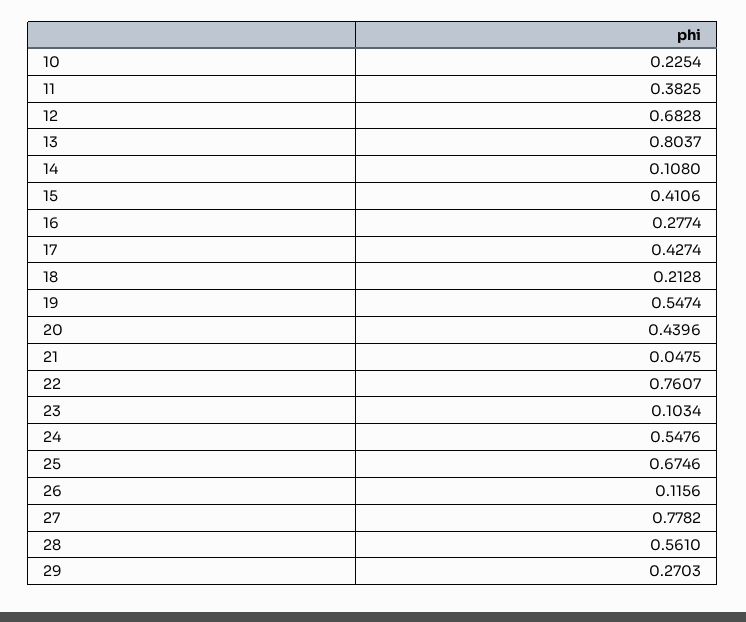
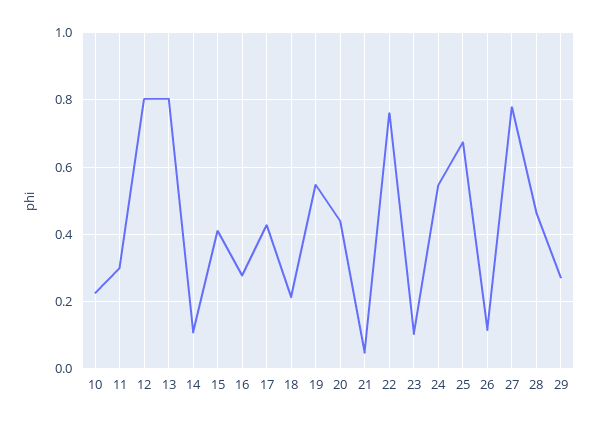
11: 0.3825 -> 0.3
12: 0.6828 -> 0.8
28: 0.561 -> 0.46

